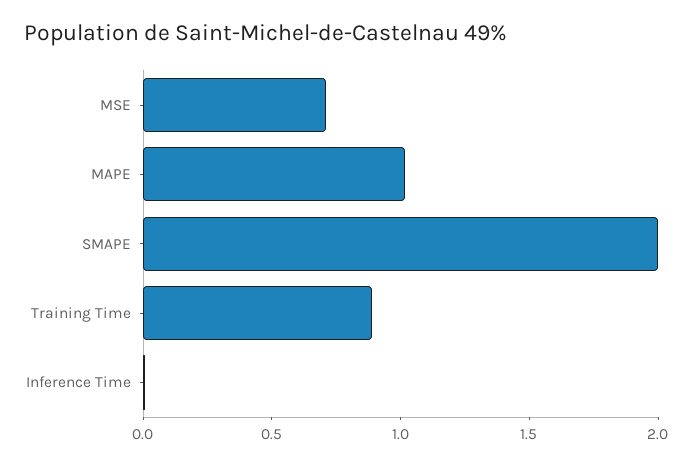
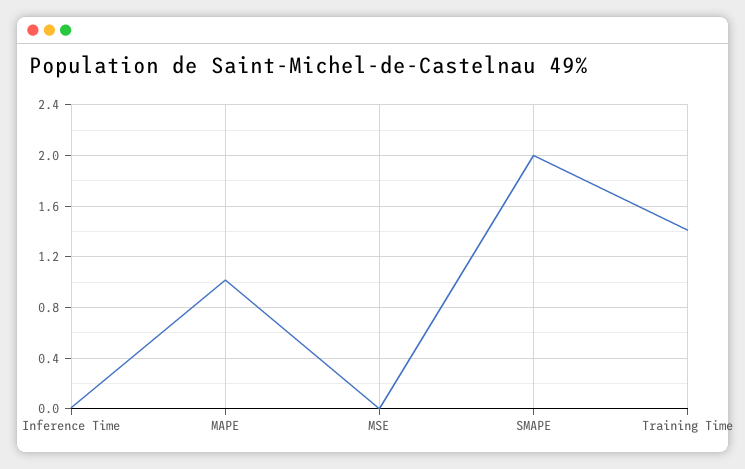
MSE: 0.7 -> 0
Training Time: 0.9 -> 1.4

